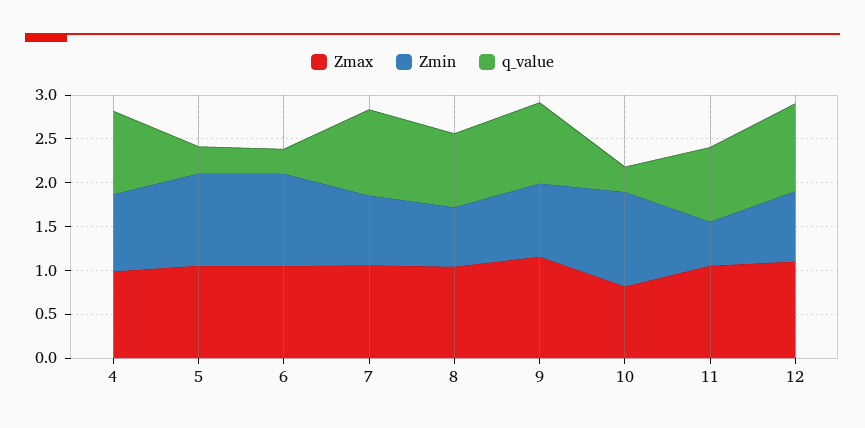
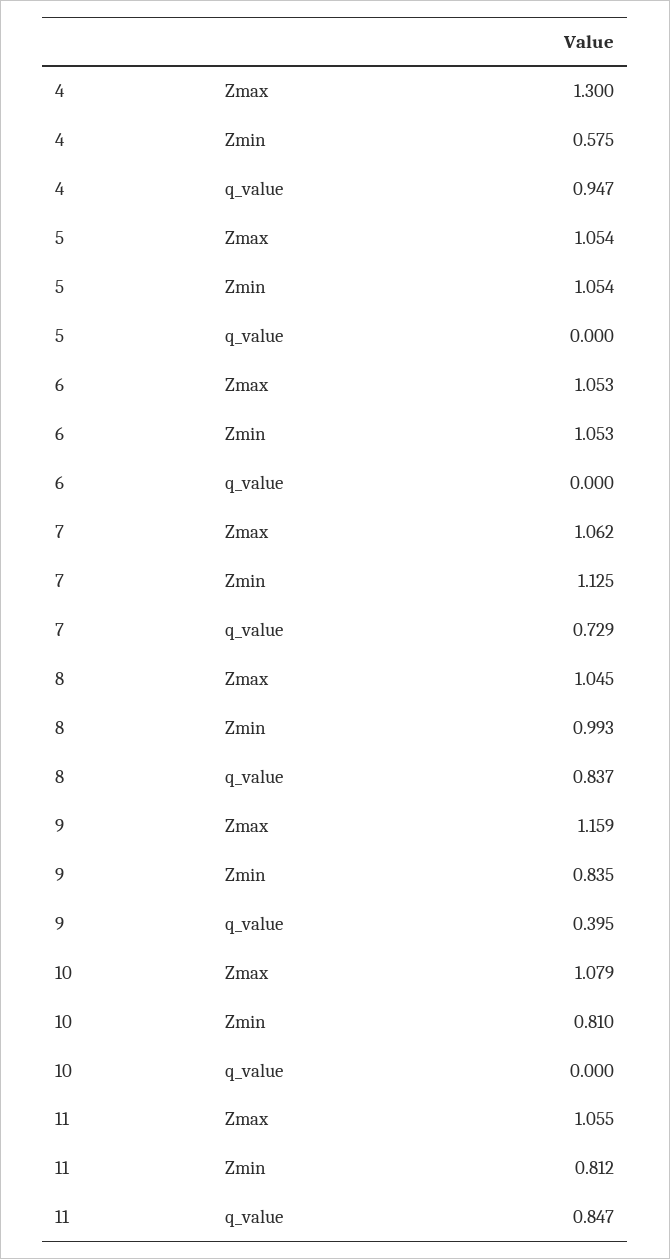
Zmax, 4: 1 -> 1.3
Zmin, 4: 0.9 -> 0.575
q_value, 5: 0.3 -> 0
q_value, 6: 0.3 -> 0
Zmin, 7: 0.8 -> 1.125
q_value, 7: 1 -> 0.729
Zmin, 8: 0.7 -> 0.993
q_value, 9: 0.9 -> 0.395
Zmax, 10: 0.8 -> 1.079
Zmin, 10: 1.1 -> 0.81
q_value, 10: 0.3 -> 0
Zmin, 11: 0.5 -> 0.812
Zmax, 12: 1.1 -> none
Zmin, 12: 0.8 -> none
q_value, 12: 1 -> none

